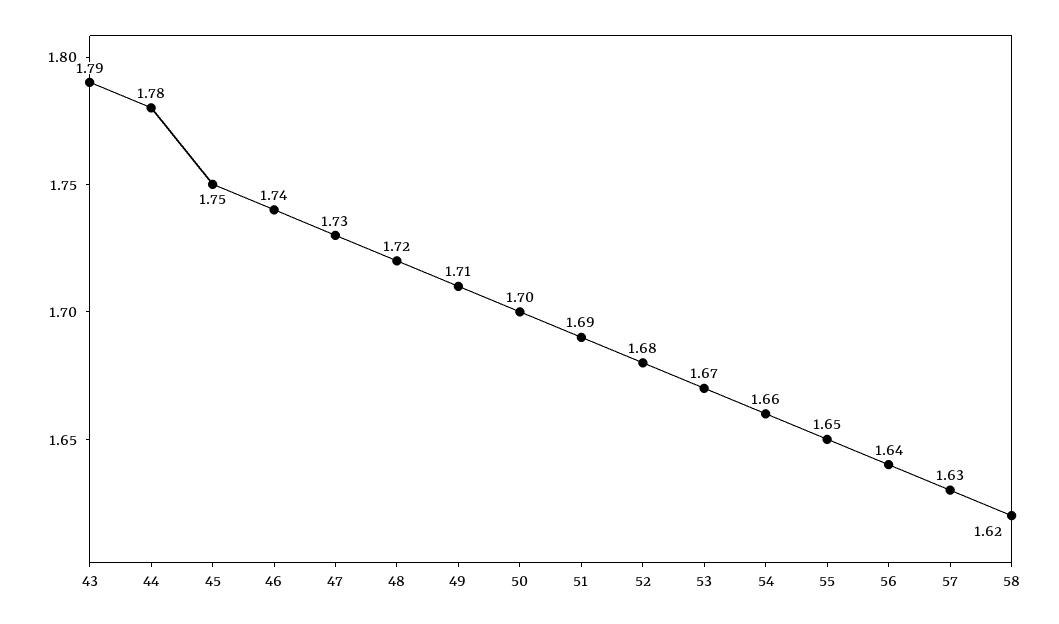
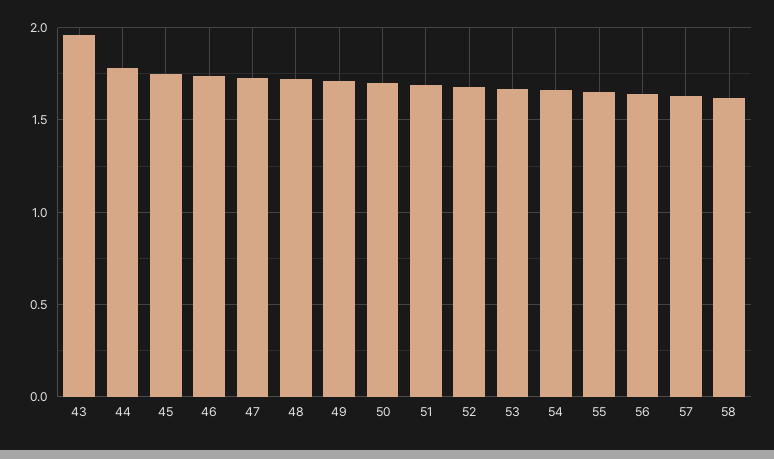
43: 1.79 -> 1.95

